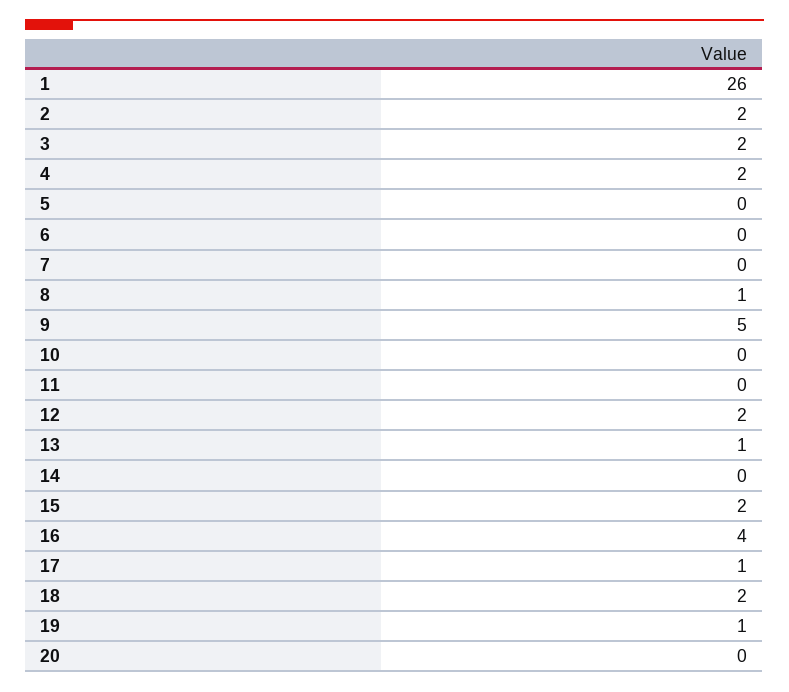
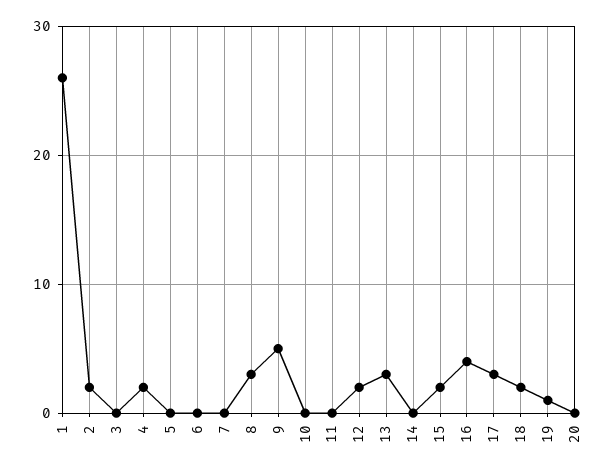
3: 2 -> 0
8: 1 -> 3
13: 1 -> 3
17: 1 -> 3

